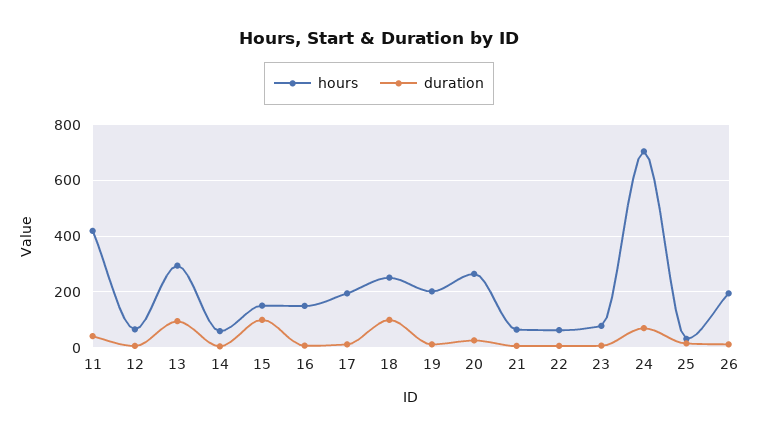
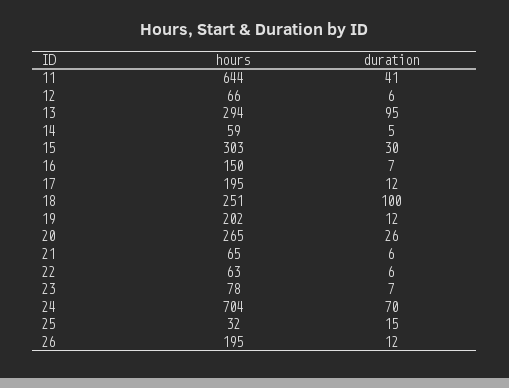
hours, 11: 425 -> 644
hours, 15: 150 -> 303
duration, 15: 100 -> 30

